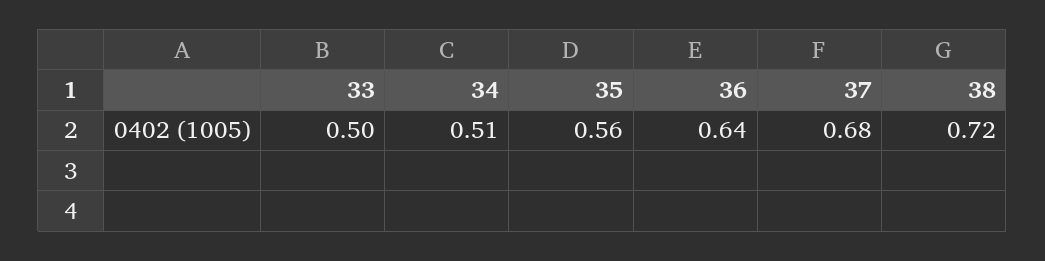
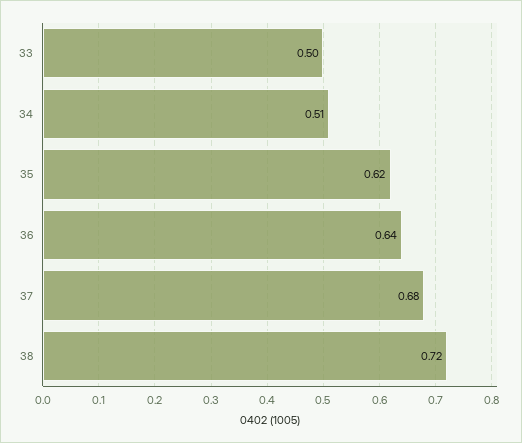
35: 0.56 -> 0.62

